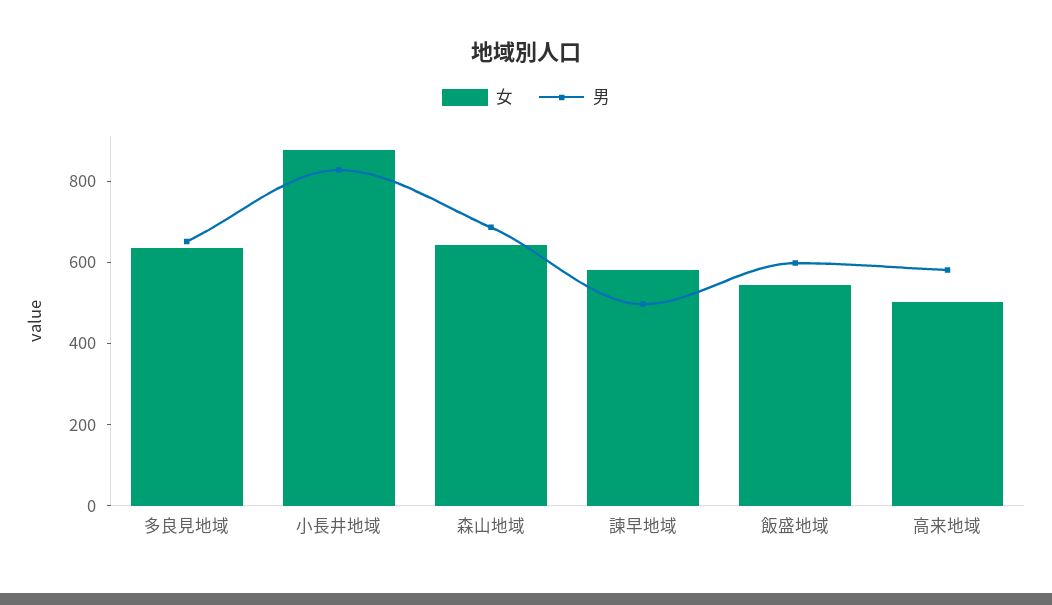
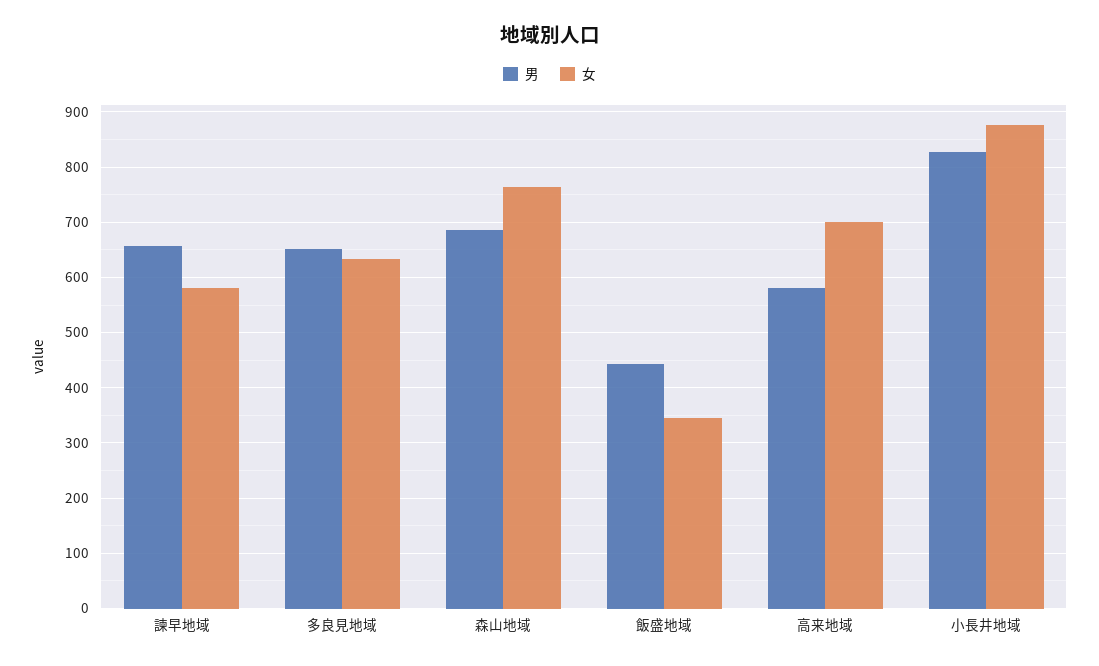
女, 森山地域: 650 -> 760
男, 諫早地域: 500 -> 660
女, 飯盛地域: 550 -> 340
男, 飯盛地域: 600 -> 440
女, 高来地域: 500 -> 700

